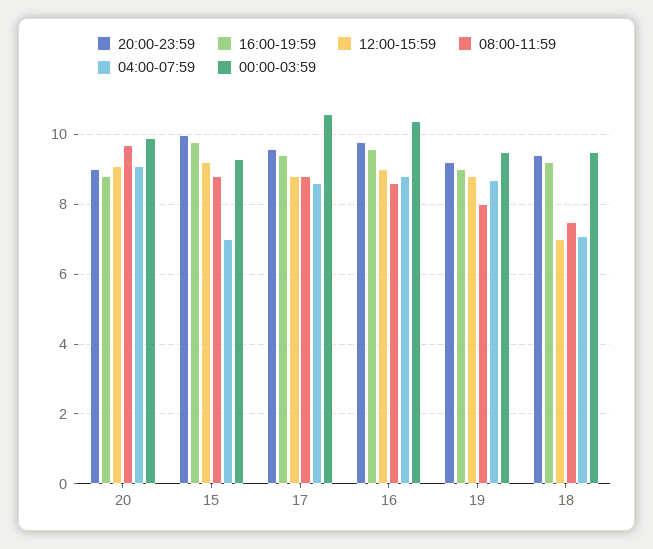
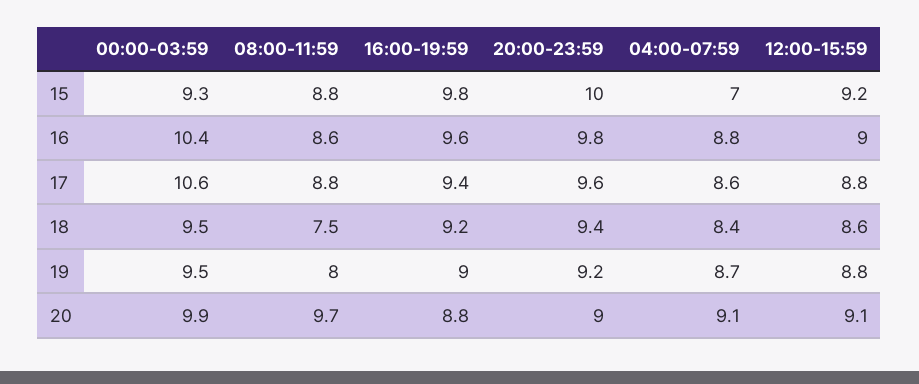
12:00-15:59, 18: 7 -> 8.6
04:00-07:59, 18: 7 -> 8.4

